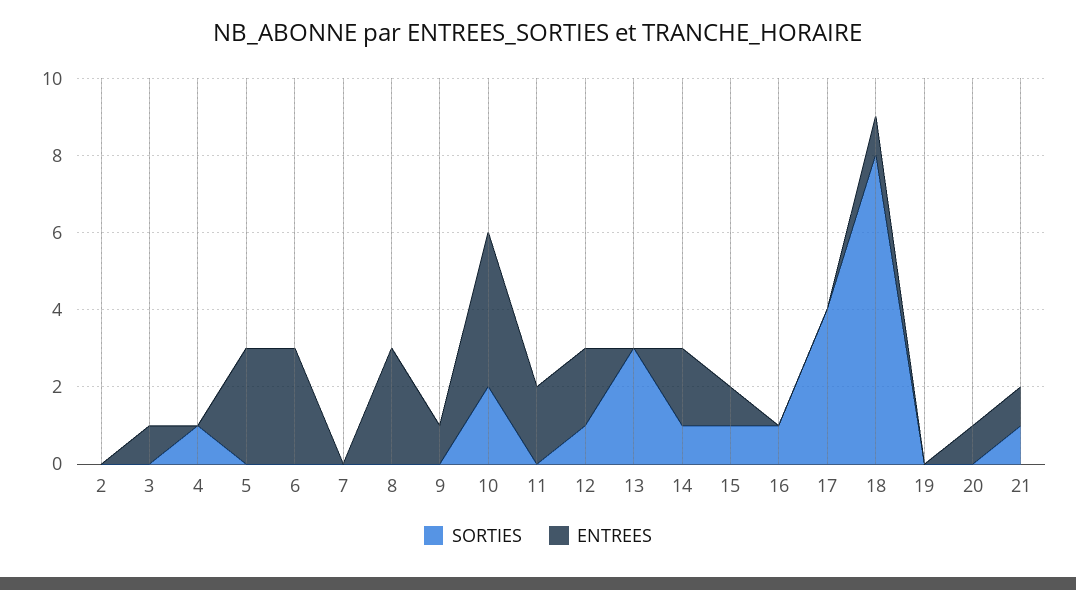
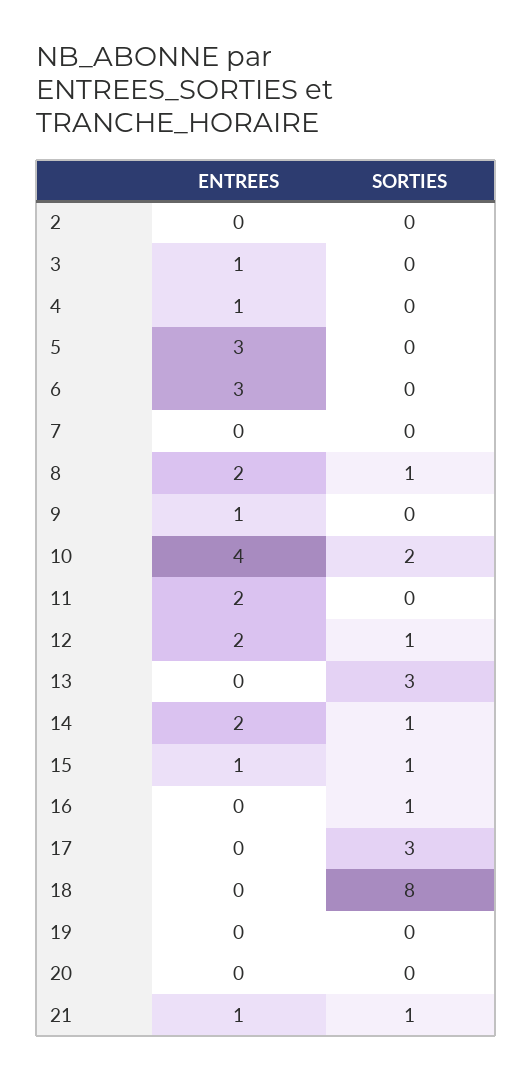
SORTIES, 4: 1 -> 0
ENTREES, 4: 0 -> 1
SORTIES, 8: 0 -> 1
ENTREES, 8: 3 -> 2
SORTIES, 17: 4 -> 3
ENTREES, 18: 1 -> 0
ENTREES, 20: 1 -> 0

